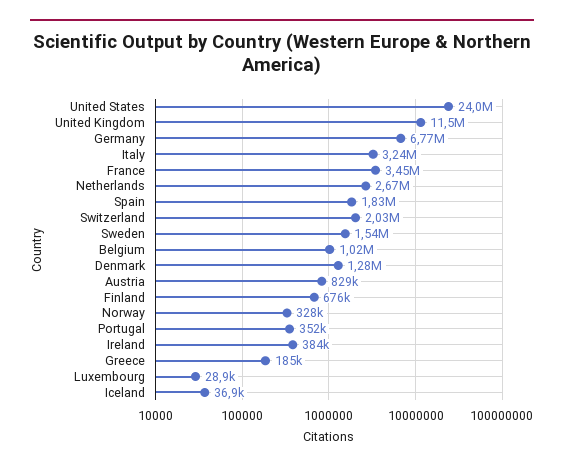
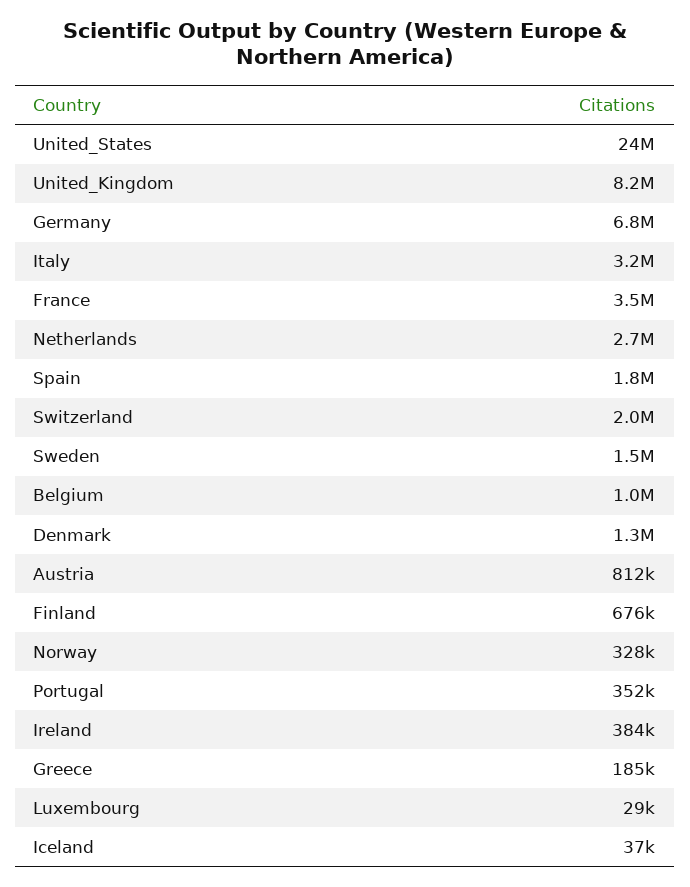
United Kingdom: 11500000 -> 8200000
Austria: 829000 -> 812000

